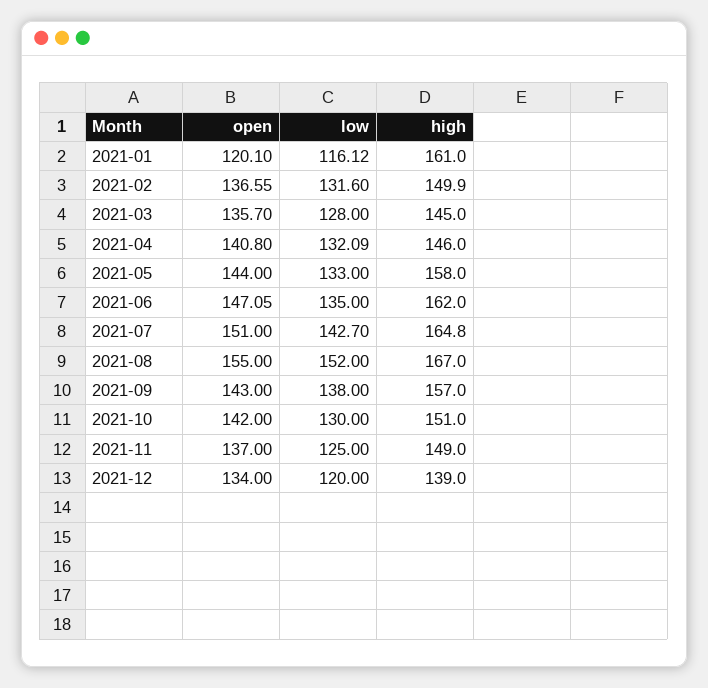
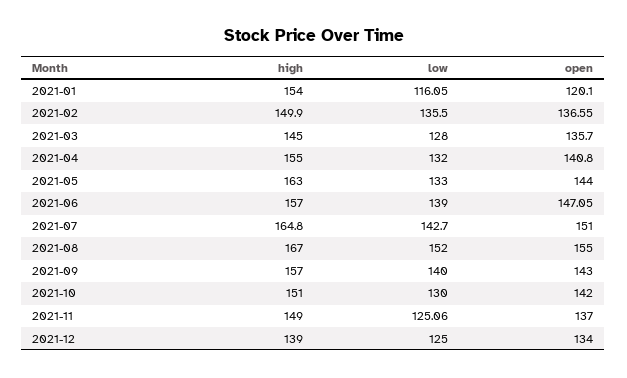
low, 2021-01: 116.12 -> 116.05
high, 2021-01: 161 -> 154
low, 2021-02: 131.6 -> 135.5
low, 2021-04: 132.09 -> 132
high, 2021-04: 146 -> 155
high, 2021-05: 158 -> 163
low, 2021-06: 135 -> 139
high, 2021-06: 162 -> 157
low, 2021-09: 138 -> 140
low, 2021-11: 125 -> 125.06
low, 2021-12: 120 -> 125

